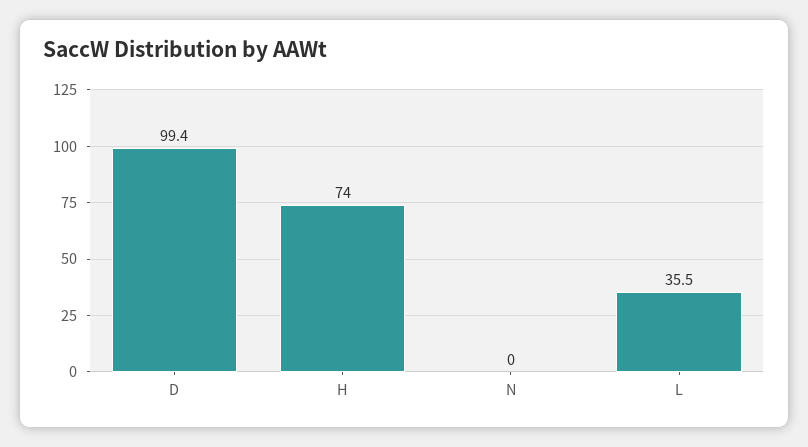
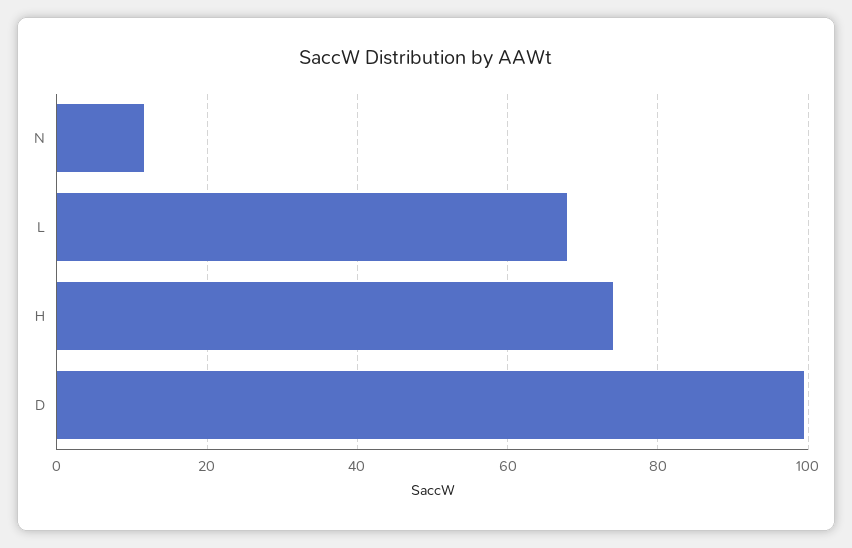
N: 0 -> 12
L: 35.5 -> 68

